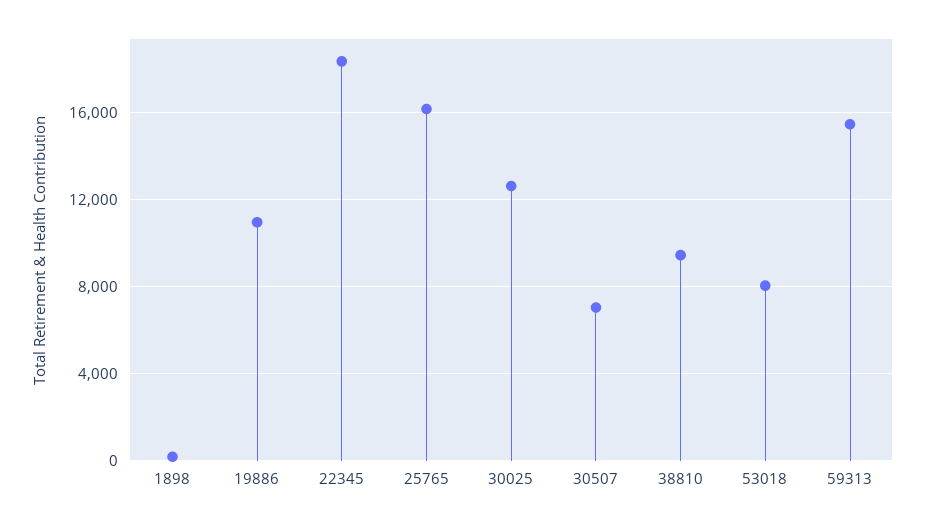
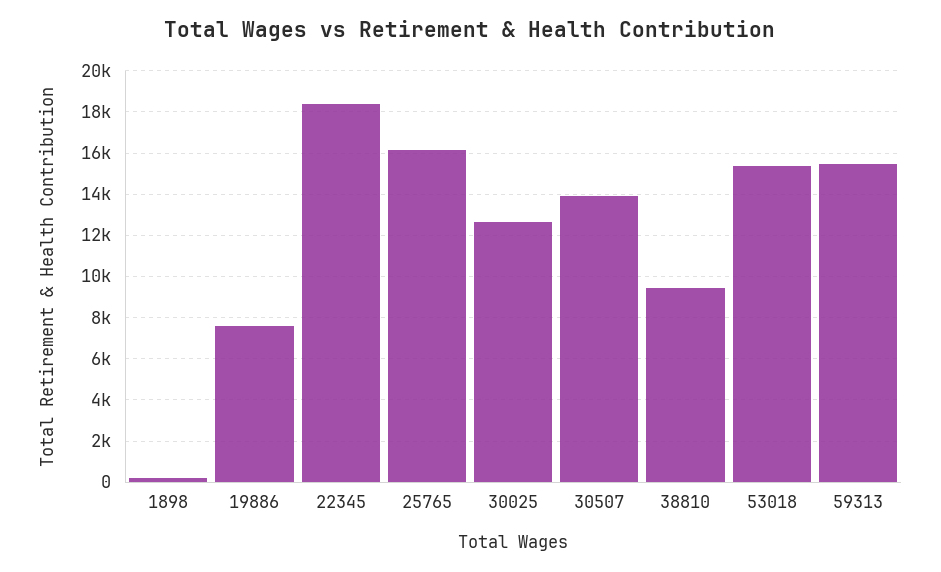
19886: 11000 -> 7500
30507: 7000 -> 14000
53018: 8000 -> 15500

